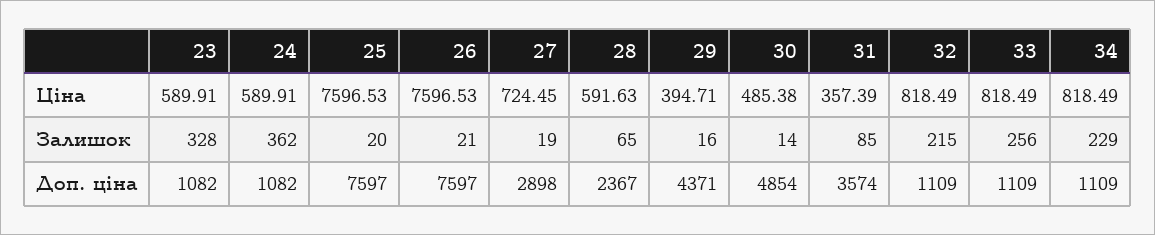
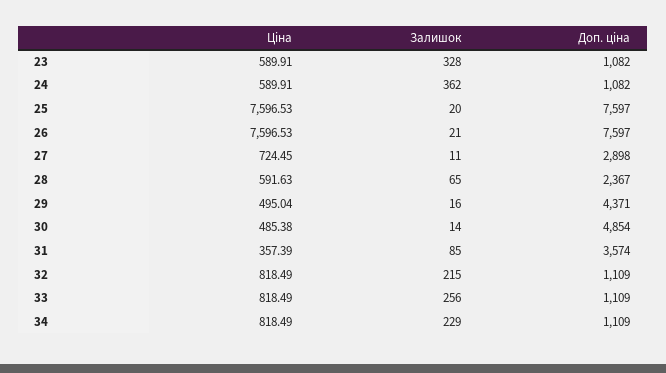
29, Ціна: 394.71 -> 495.04
27, Залишок: 19 -> 11

